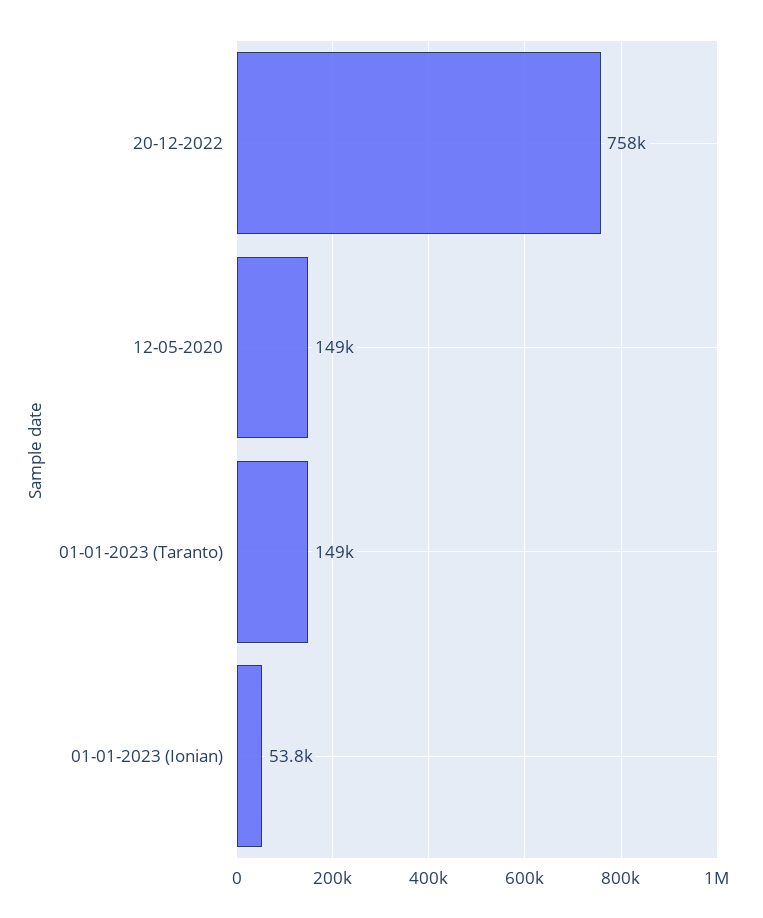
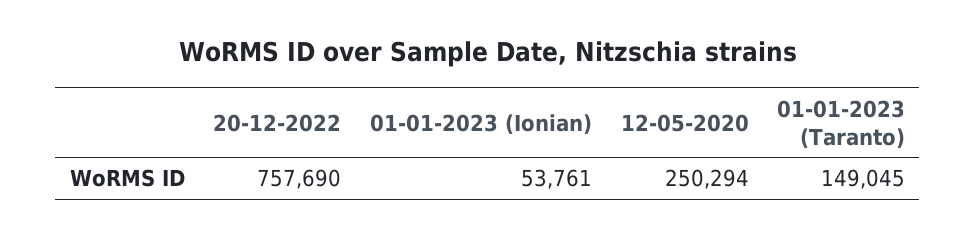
12-05-2020: 149000 -> 250294

